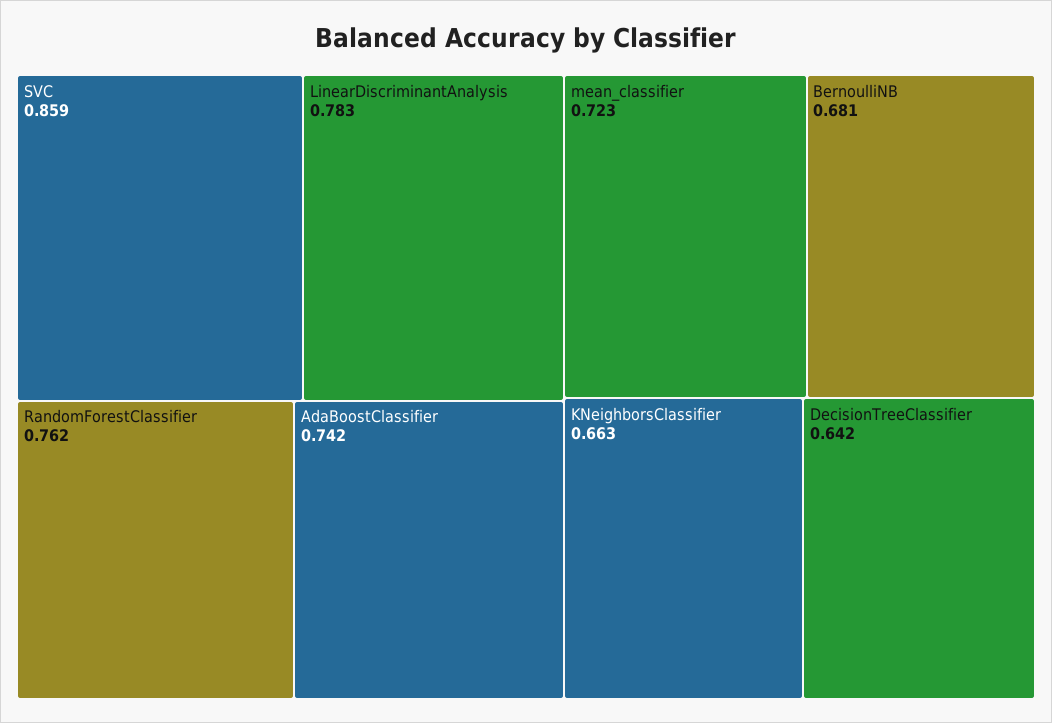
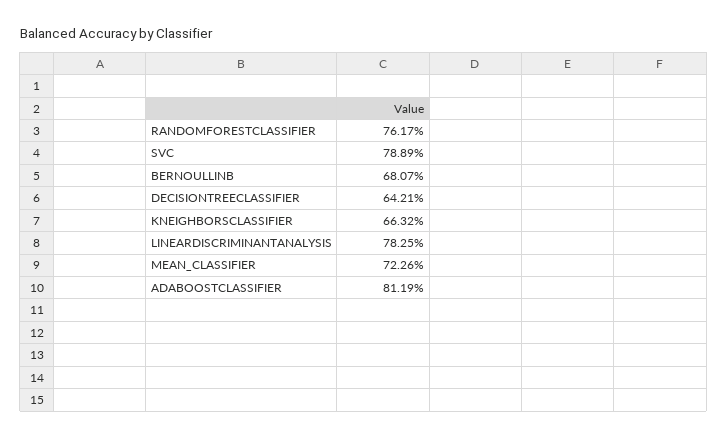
SVC: 0.859 -> 0.7889
AdaBoostClassifier: 0.742 -> 0.8119

